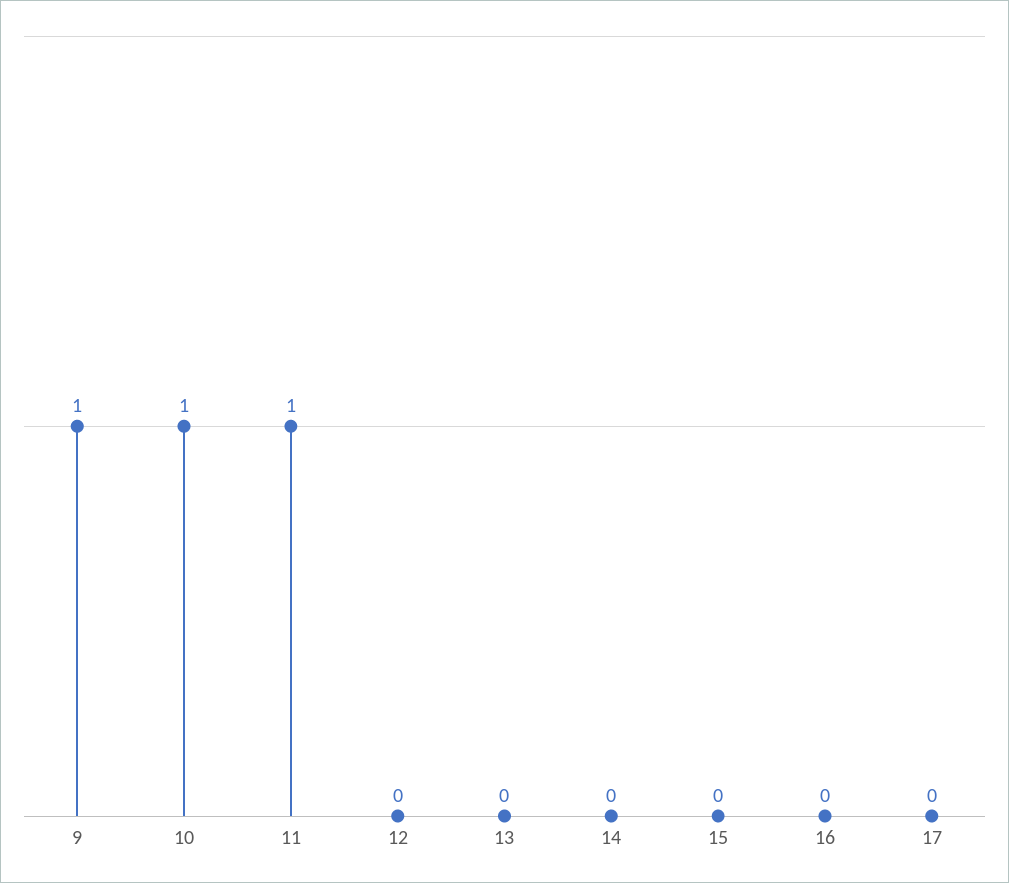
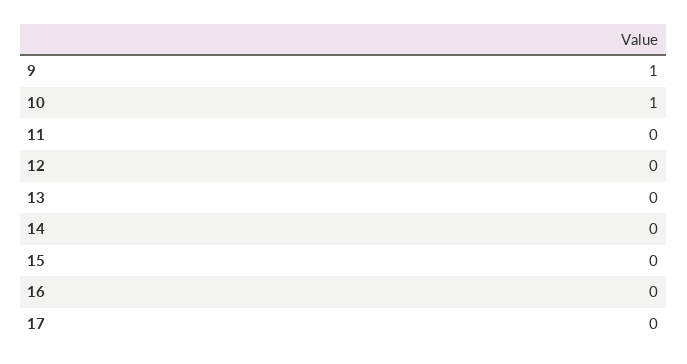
11: 1 -> 0

